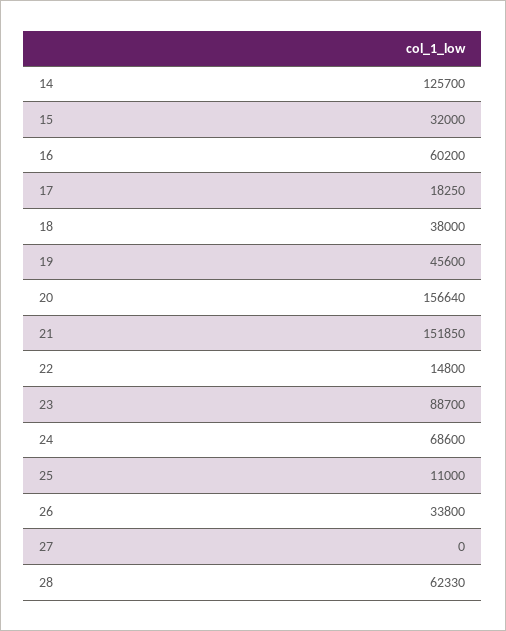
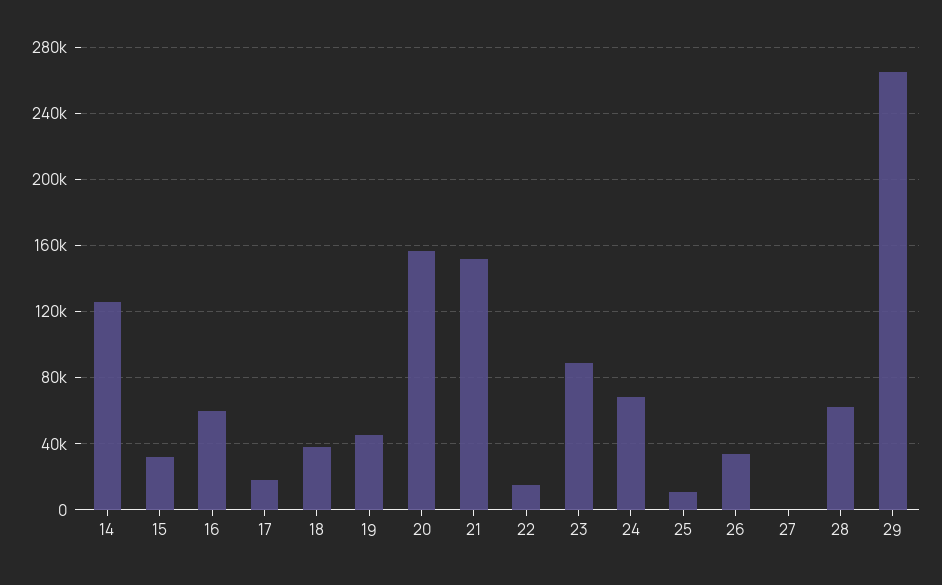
29: none -> 265000

